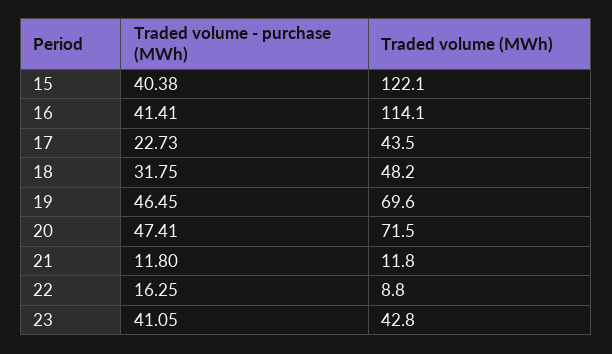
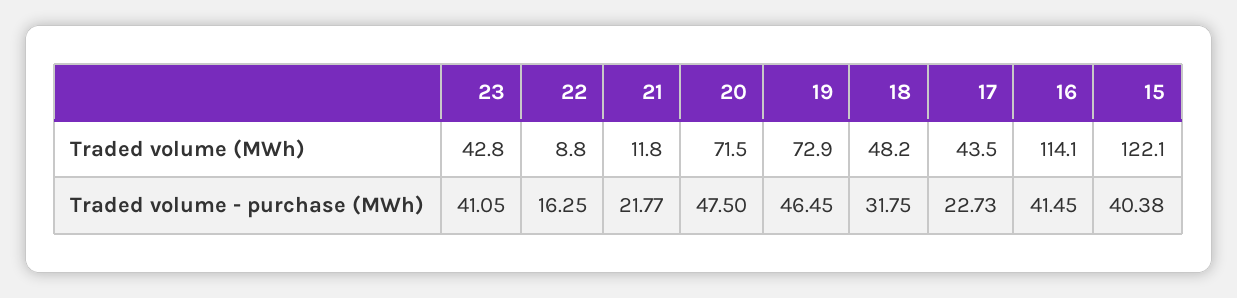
Traded volume - purchase (MWh), 16: 41.41 -> 41.45
Traded volume (MWh), 19: 69.6 -> 72.9
Traded volume - purchase (MWh), 20: 47.41 -> 47.5
Traded volume - purchase (MWh), 21: 11.8 -> 21.77

